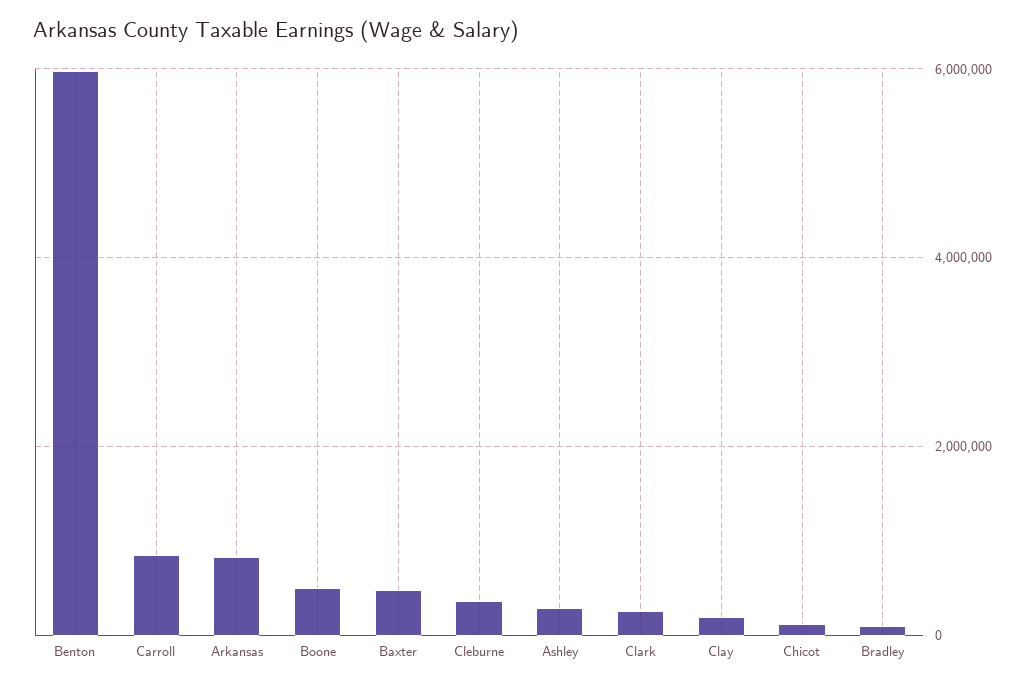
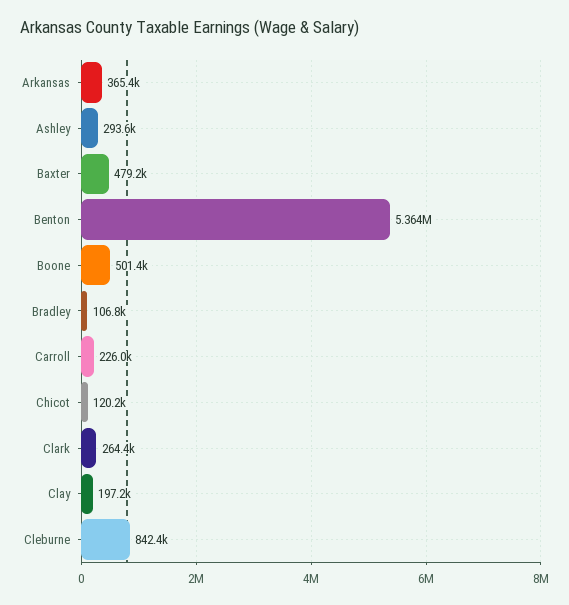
Benton: 6000000 -> 5364000
Carroll: 800000 -> 226000
Arkansas: 800000 -> 365400
Cleburne: 400000 -> 842400

